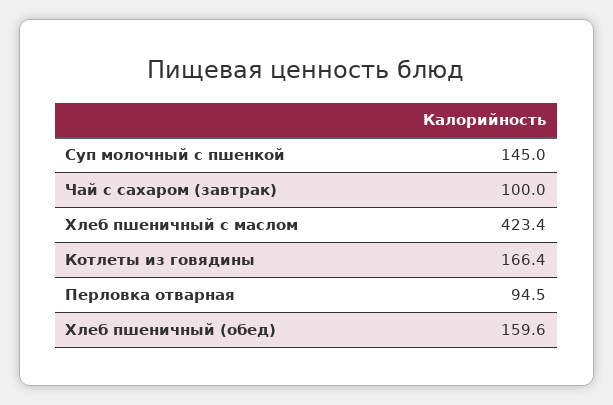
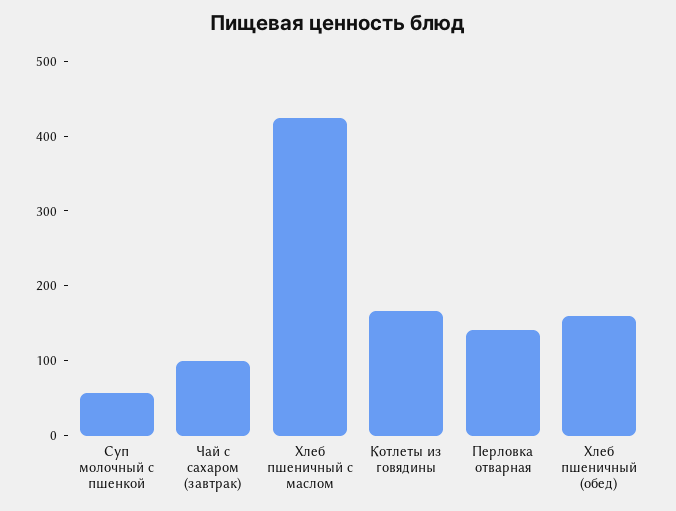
Суп молочный с пшенкой: 145 -> 60
Перловка отварная: 94.5 -> 140

